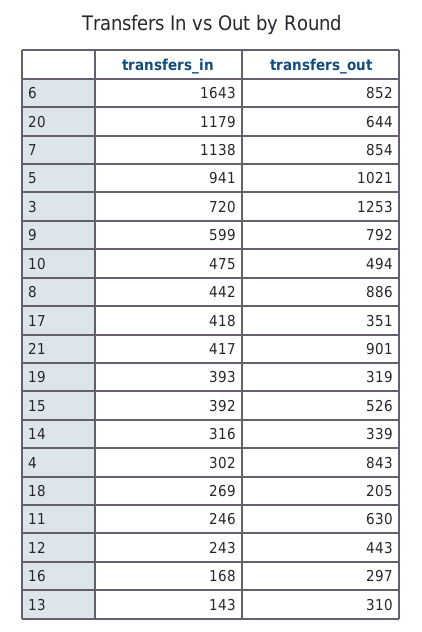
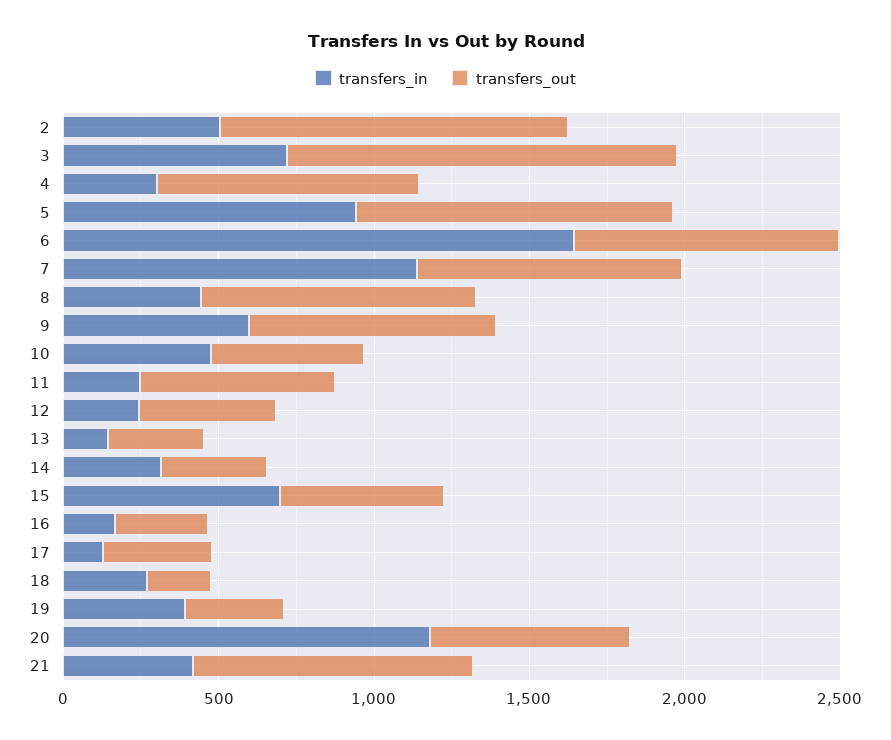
transfers_in, 17: 418 -> 100
transfers_in, 15: 392 -> 700
transfers_in, 2: none -> 500
transfers_out, 2: none -> 1100

